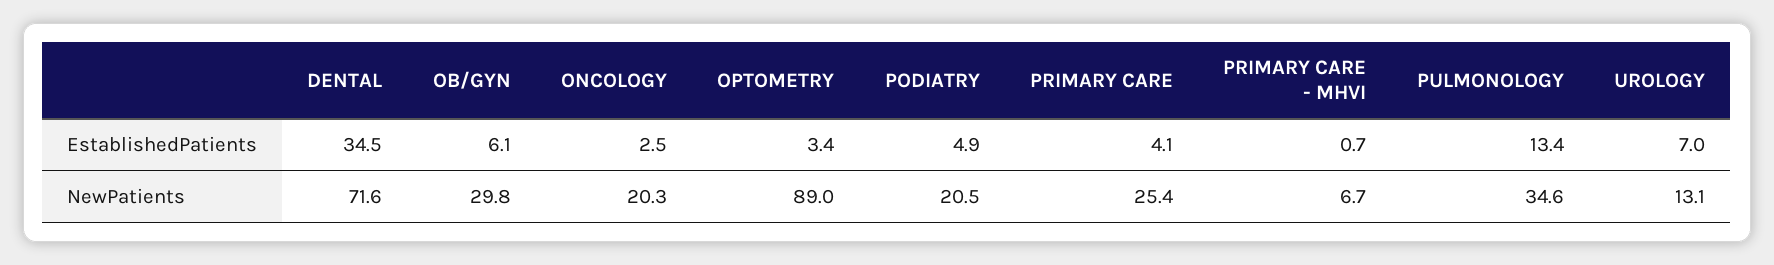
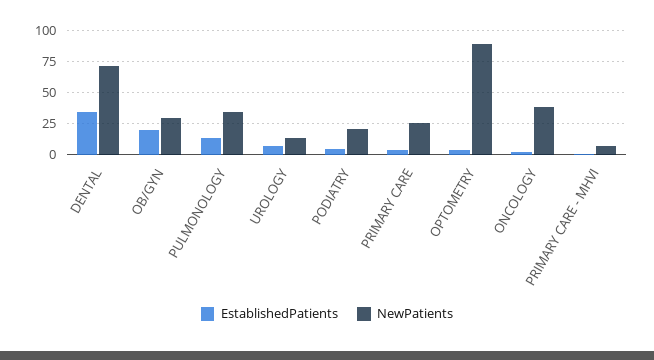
EstablishedPatients, OB/GYN: 6.1 -> 20
NewPatients, ONCOLOGY: 20.3 -> 40

